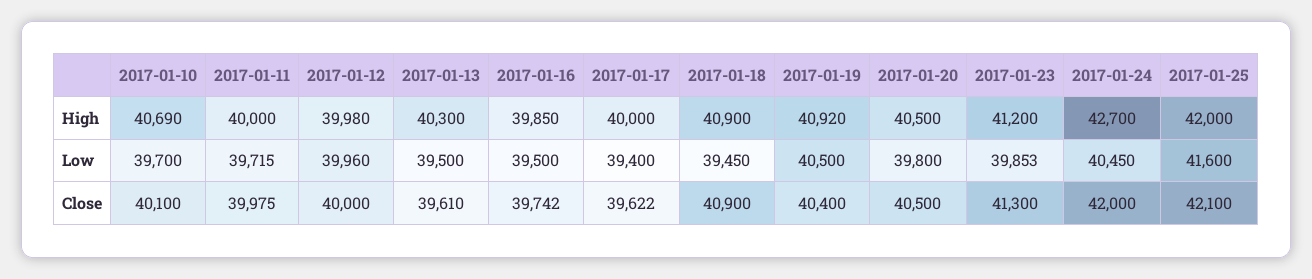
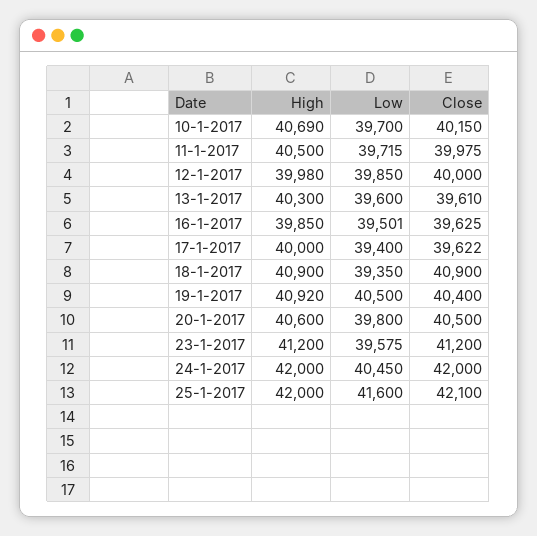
2017-01-11, High: 40000 -> 40500
2017-01-20, High: 40500 -> 40600
2017-01-24, High: 42700 -> 42000
2017-01-12, Low: 39960 -> 39850
2017-01-13, Low: 39500 -> 39600
2017-01-16, Low: 39500 -> 39501
2017-01-18, Low: 39450 -> 39350
2017-01-23, Low: 39853 -> 39575
2017-01-10, Close: 40100 -> 40150
2017-01-16, Close: 39742 -> 39625
2017-01-23, Close: 41300 -> 41200

